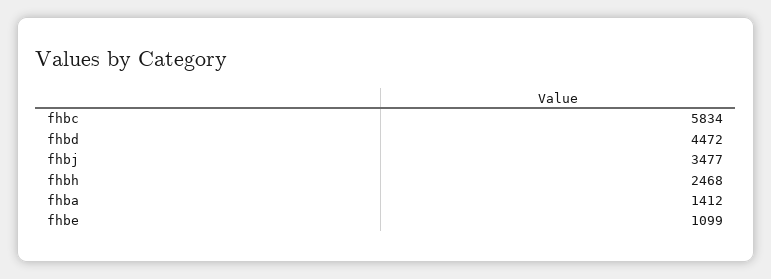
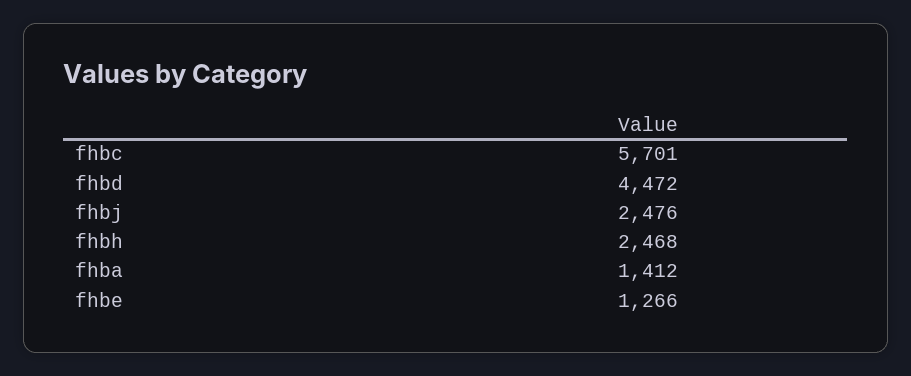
fhbc: 5834 -> 5701
fhbj: 3477 -> 2476
fhbe: 1099 -> 1266

